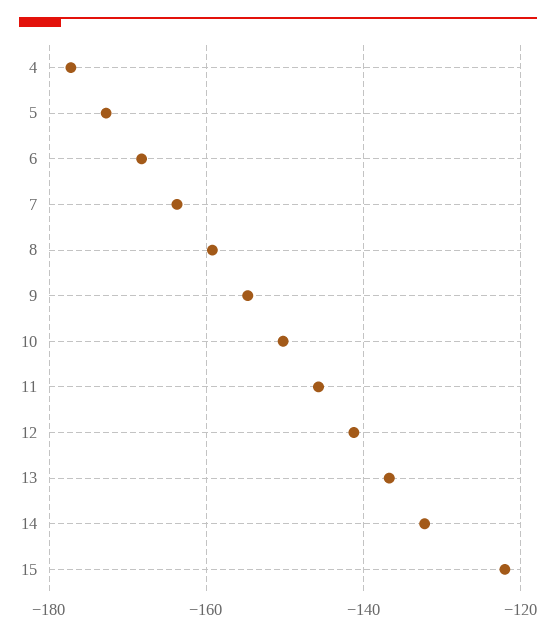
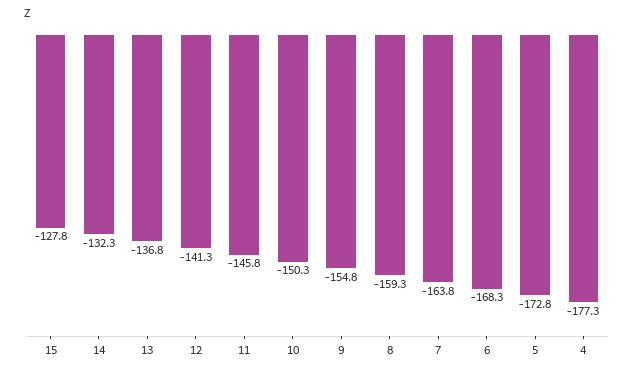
15: -122 -> -127.8

